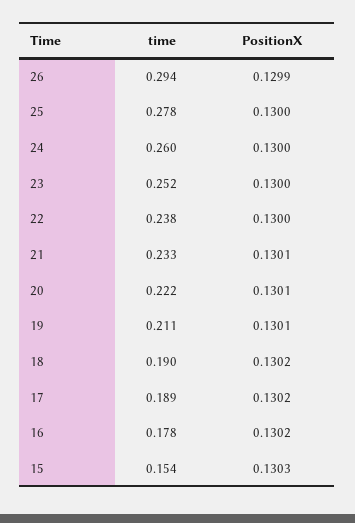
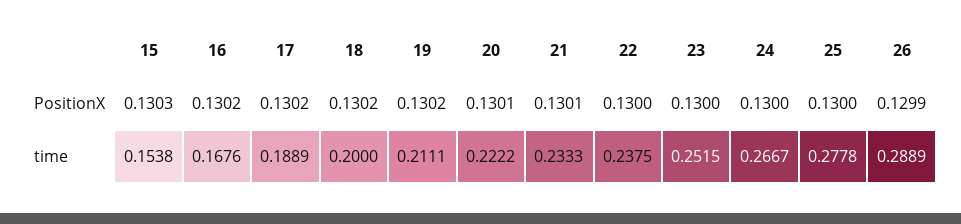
time, 26: 0.294 -> 0.2889
time, 24: 0.26 -> 0.2667
PositionX, 19: 0.1301 -> 0.1302
time, 18: 0.19 -> 0.2
time, 16: 0.178 -> 0.1676

